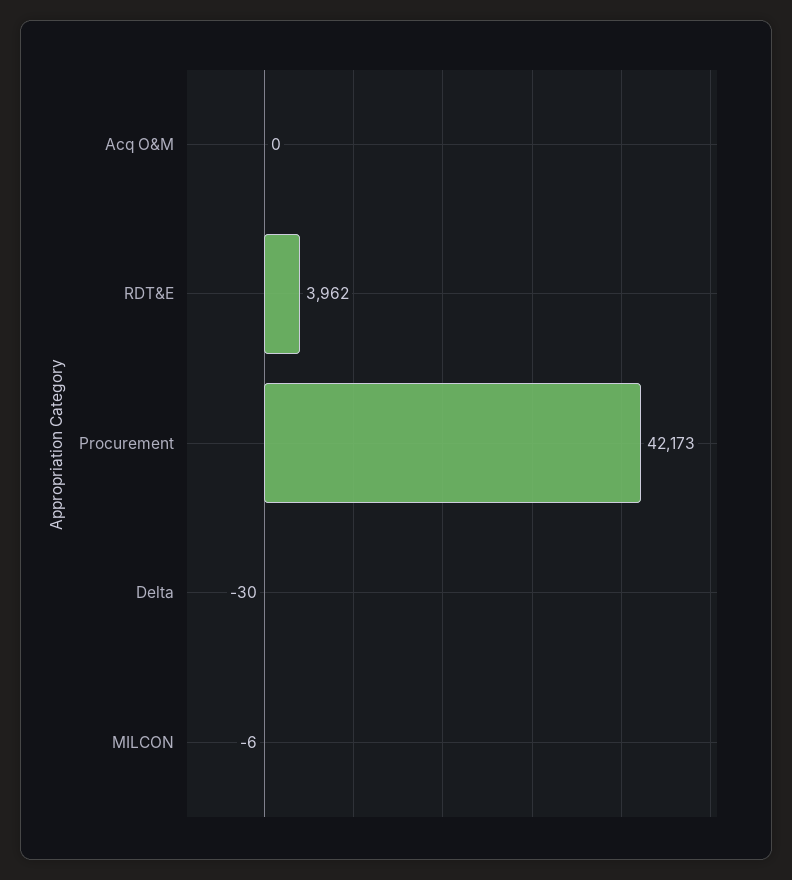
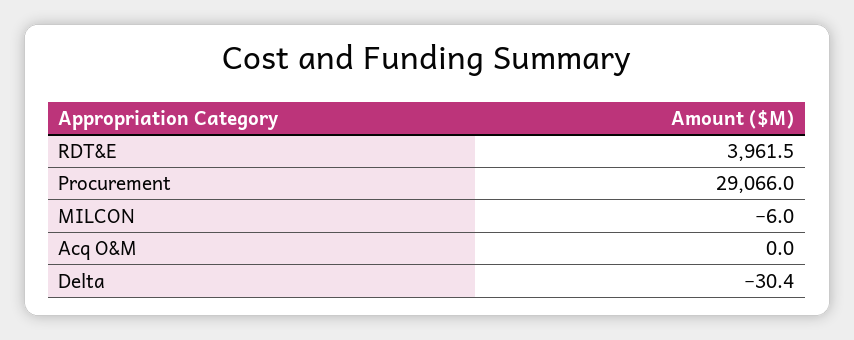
Procurement: 42173 -> 29066

